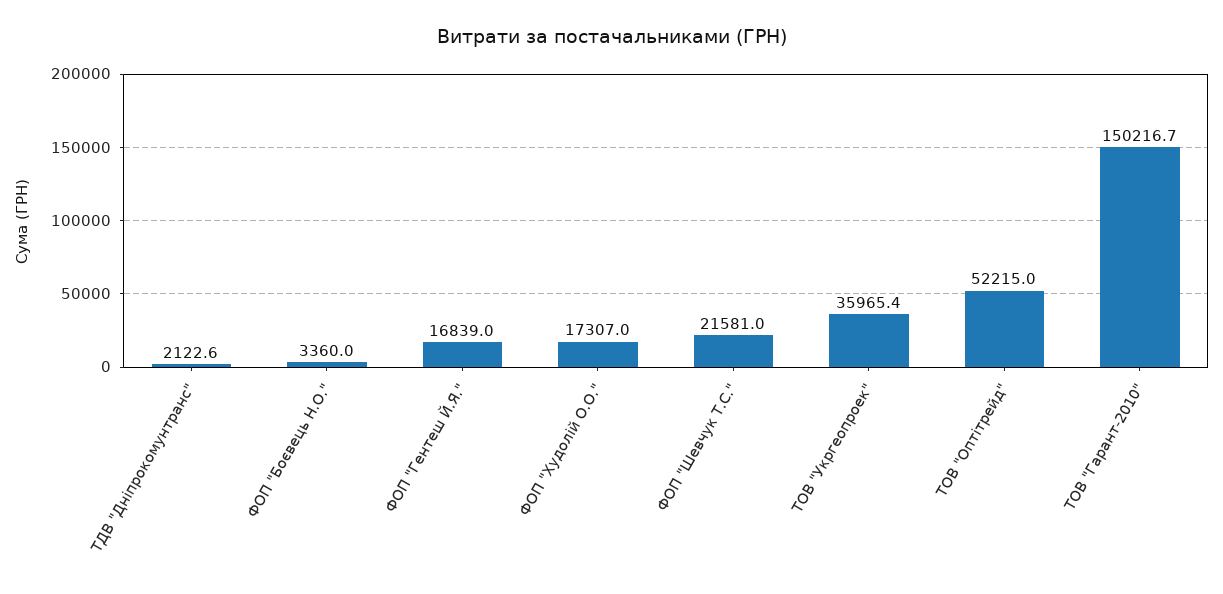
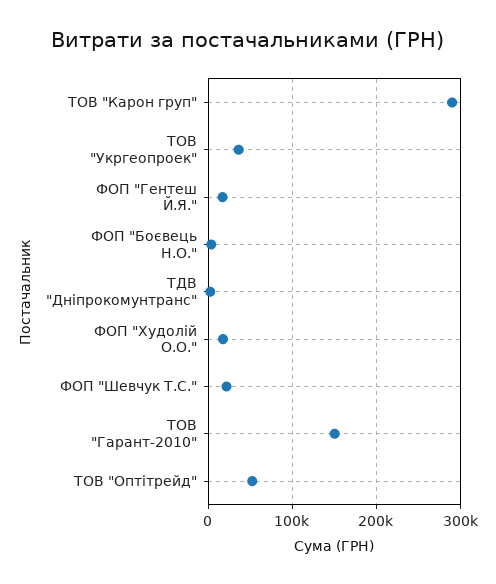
ТОВ "Карон груп": none -> 290000

